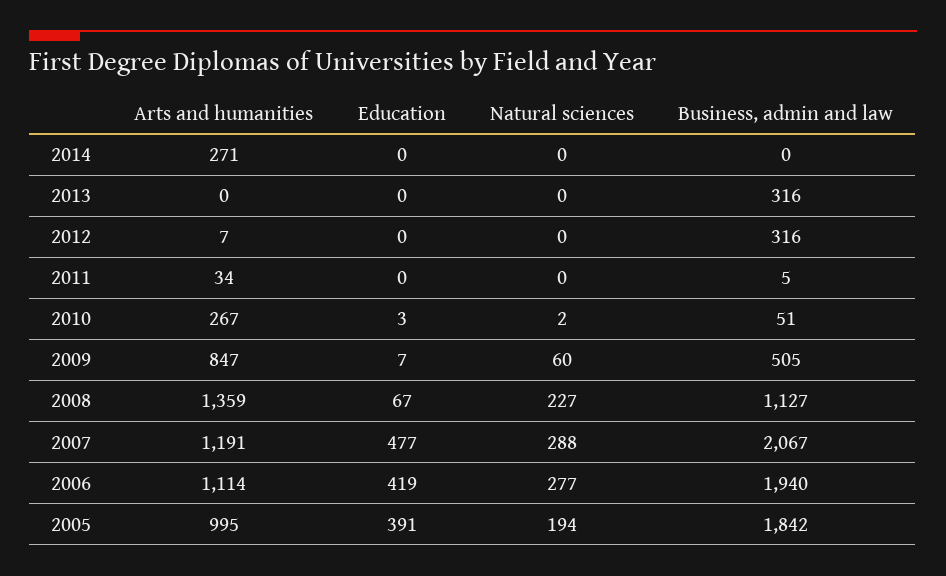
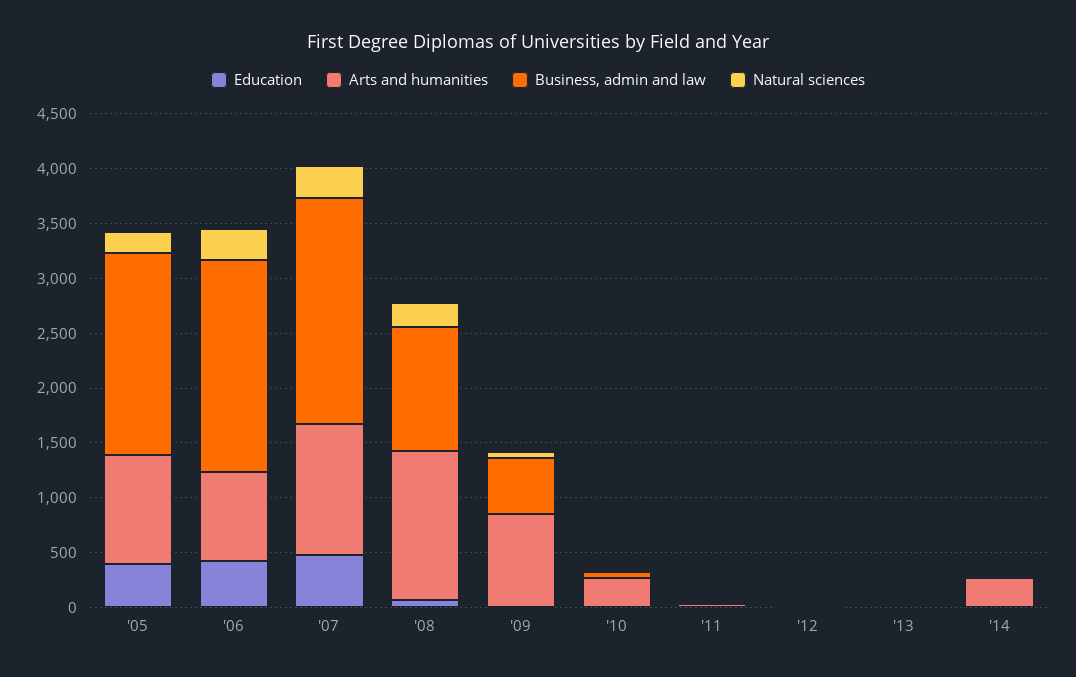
Business, admin and law, 2013: 316 -> 0
Business, admin and law, 2012: 316 -> 0
Arts and humanities, 2006: 1114 -> 800

